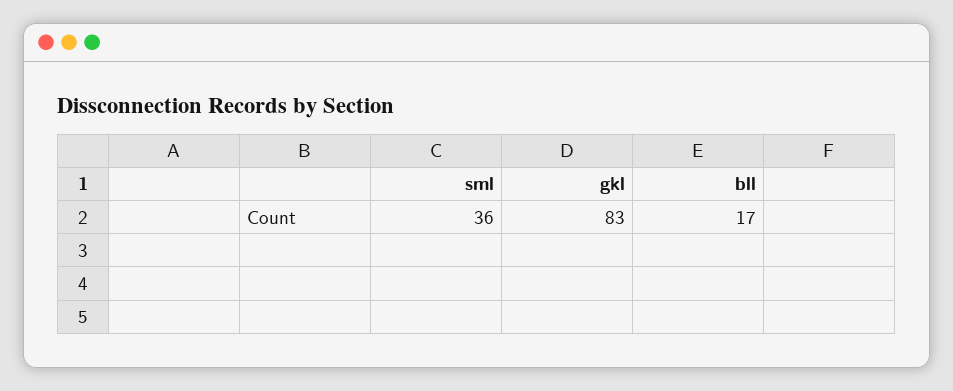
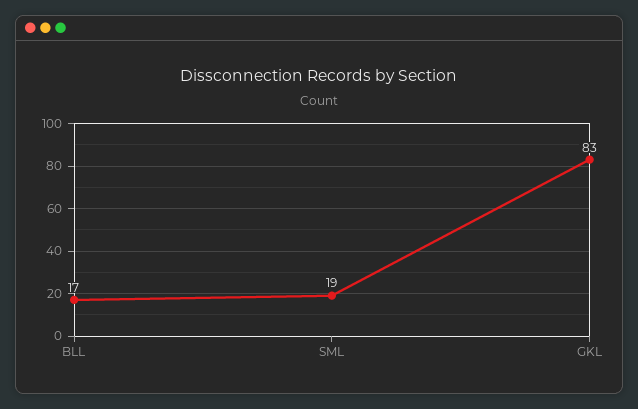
sml: 36 -> 19

